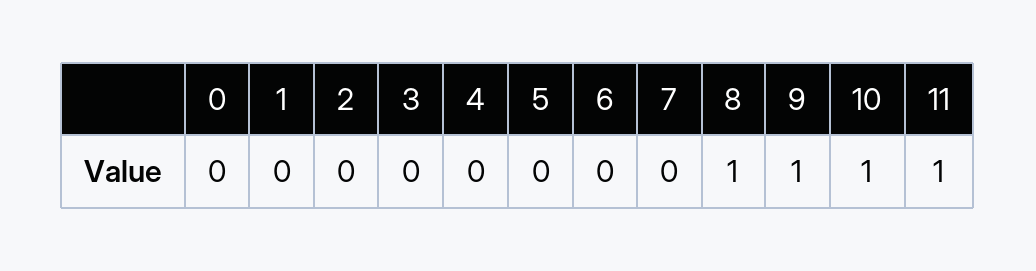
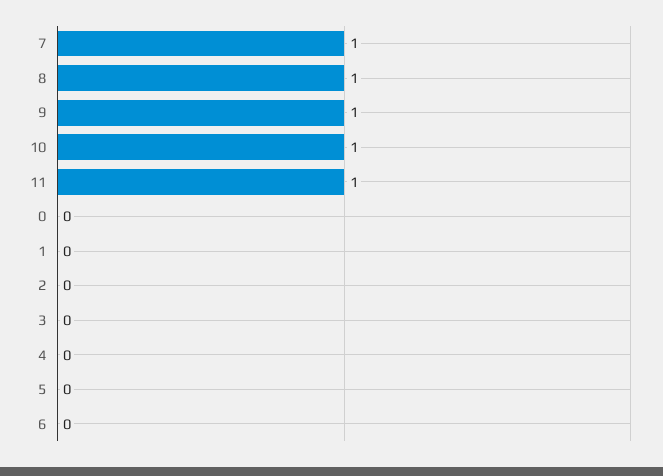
7: 0 -> 1

